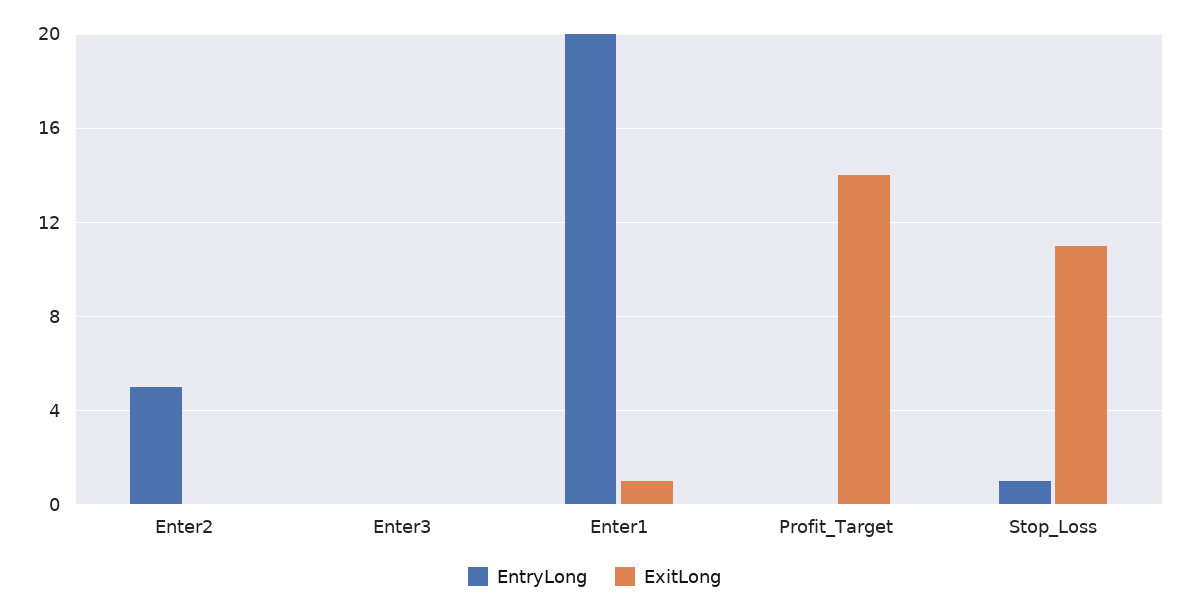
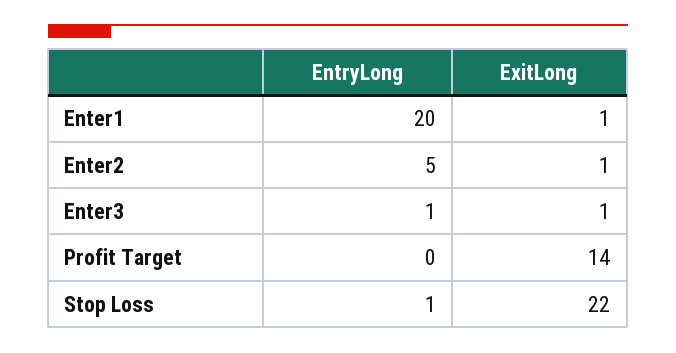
ExitLong, Enter2: 0 -> 1
EntryLong, Enter3: 0 -> 1
ExitLong, Enter3: 0 -> 1
ExitLong, Stop_Loss: 11 -> 22

